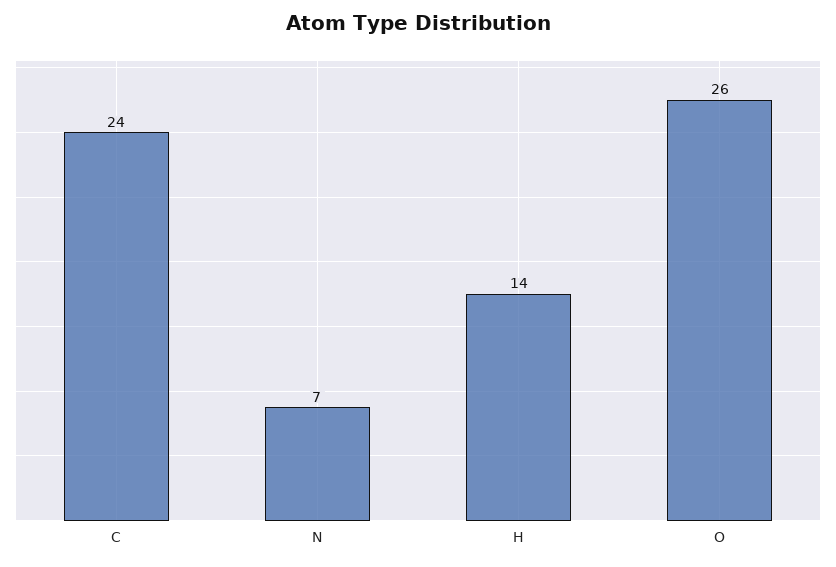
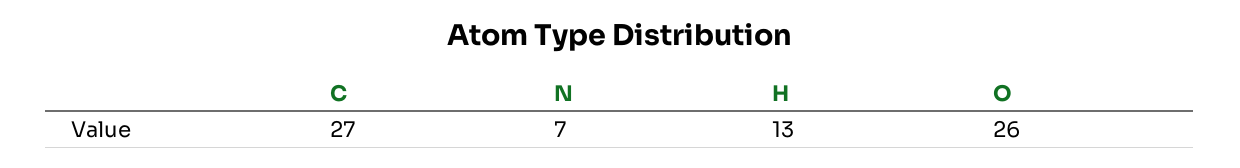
C: 24 -> 27
H: 14 -> 13

